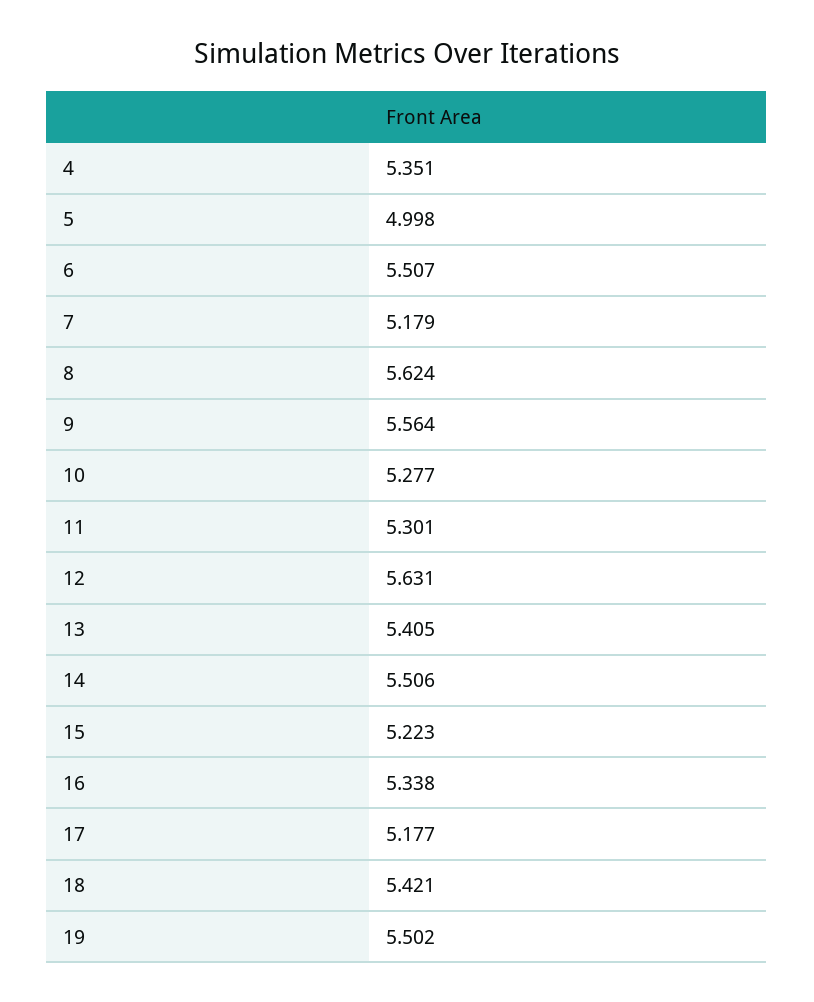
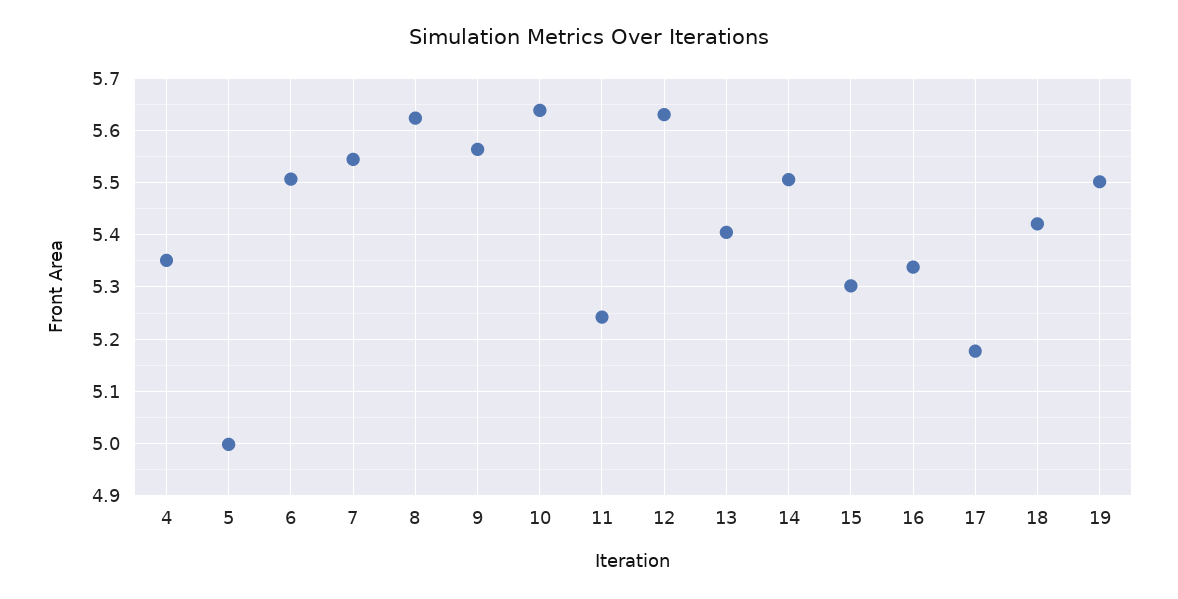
7: 5.179 -> 5.54
10: 5.277 -> 5.64
11: 5.301 -> 5.24
15: 5.223 -> 5.3

